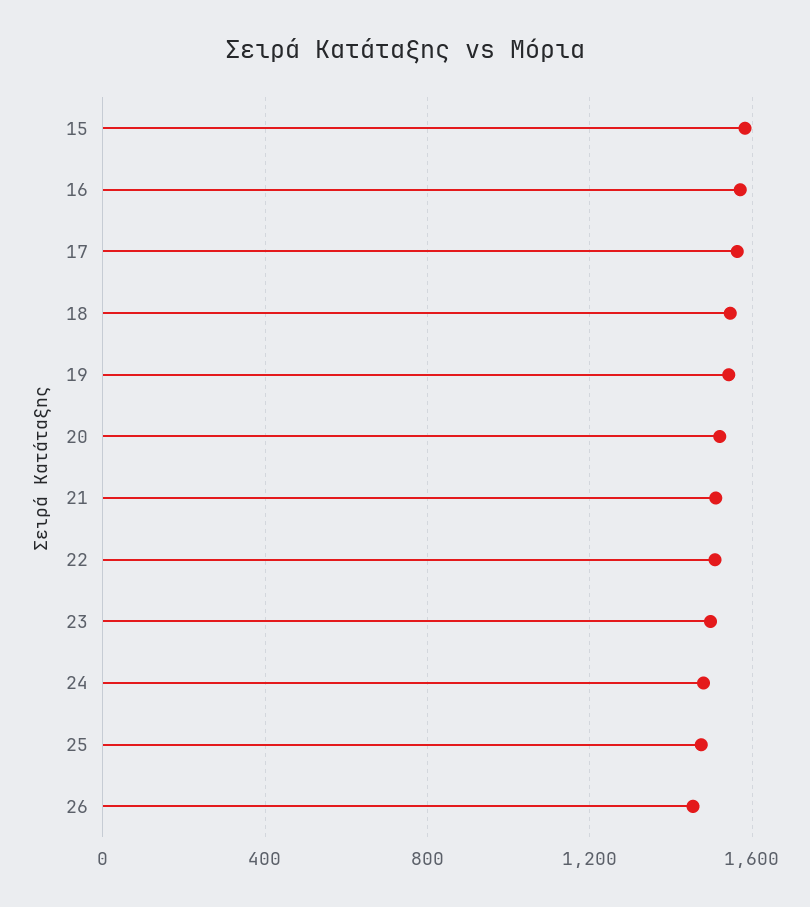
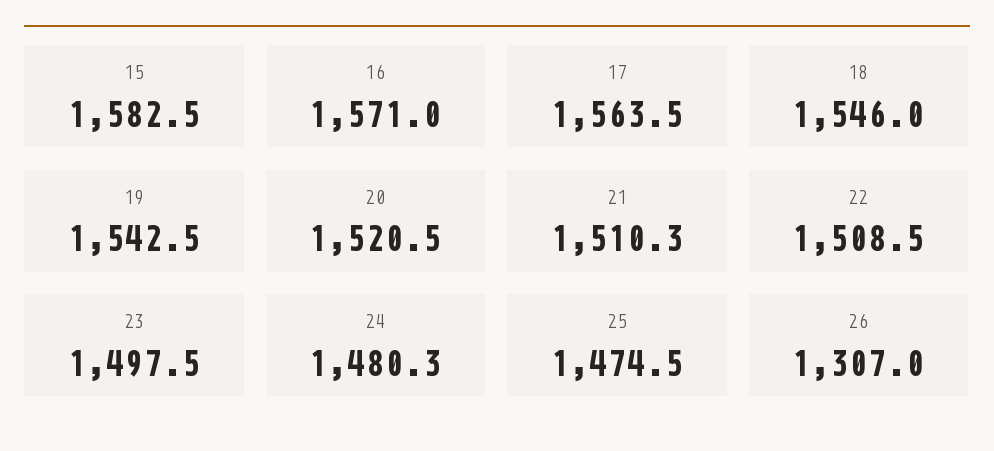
26: 1450 -> 1307

